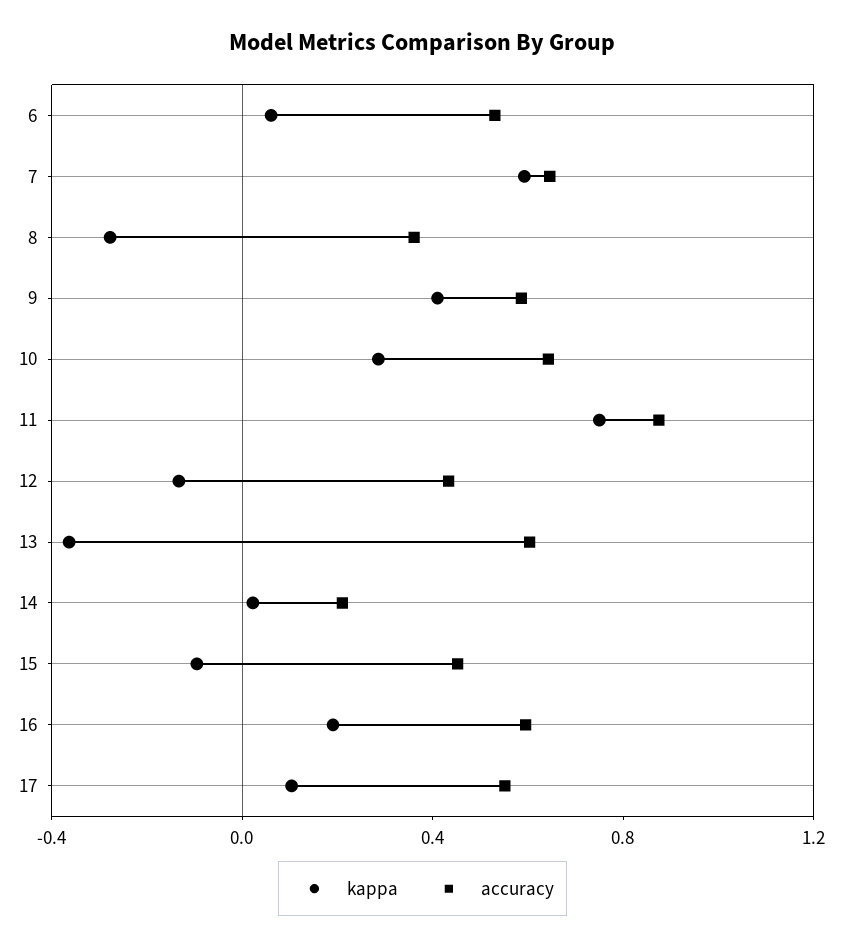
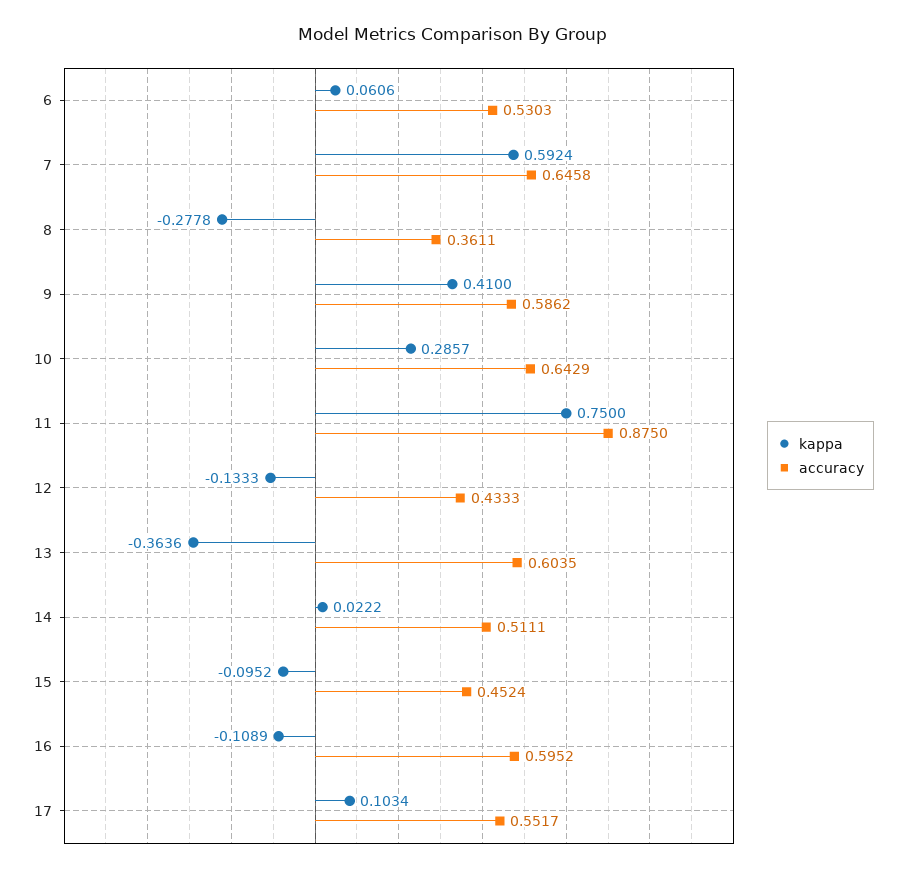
accuracy, 14: 0.2 -> 0.5111
kappa, 16: 0.2 -> -0.1089

